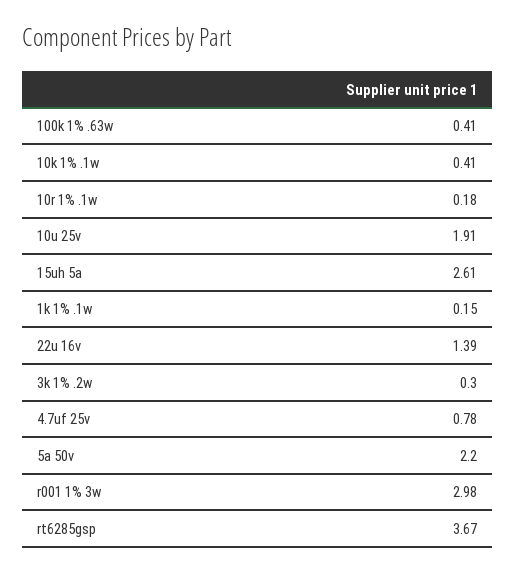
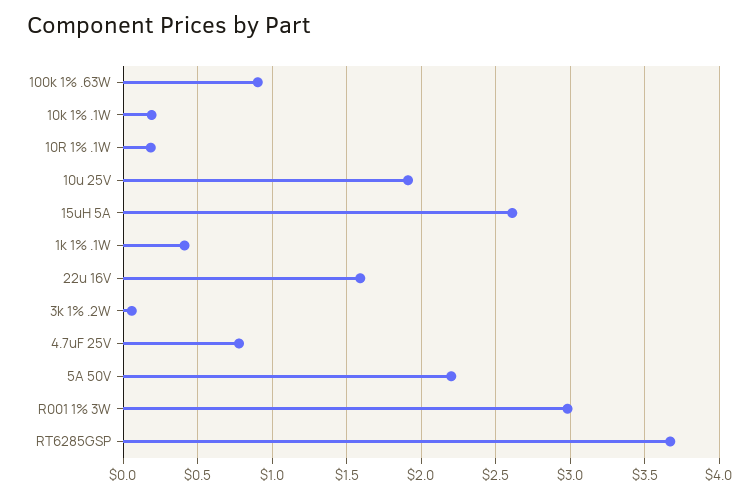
100k 1% .63w: 0.41 -> 0.9
10k 1% .1w: 0.41 -> 0.2
1k 1% .1w: 0.15 -> 0.4
22u 16v: 1.39 -> 1.6
3k 1% .2w: 0.3 -> 0.05

